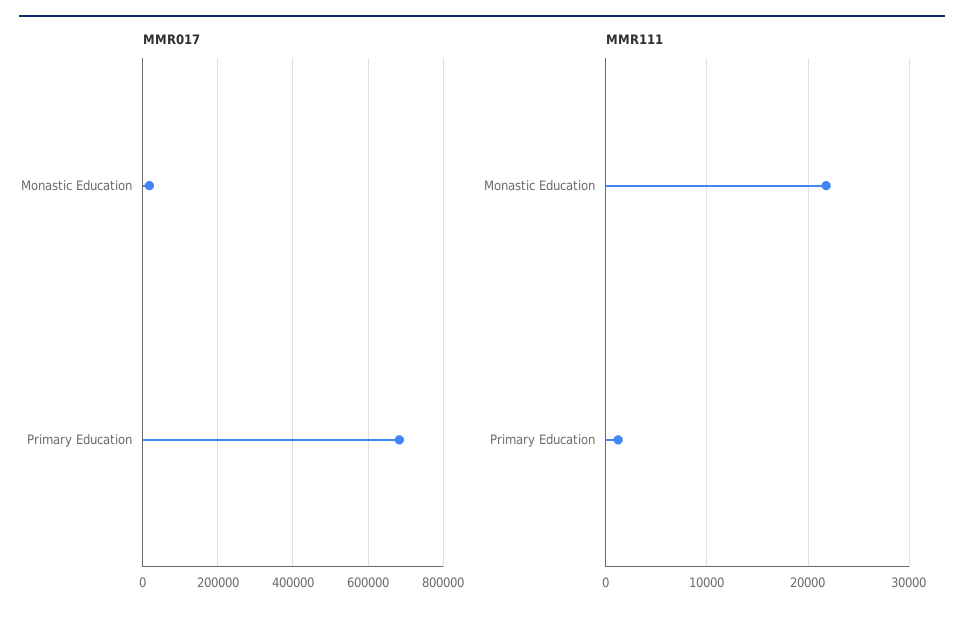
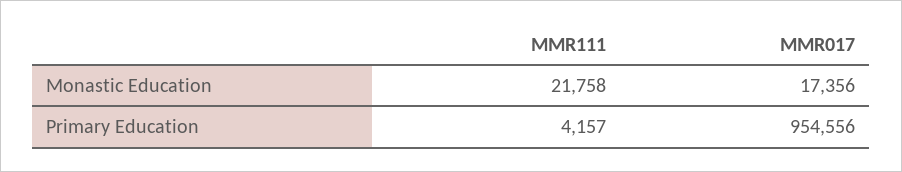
MMR017, Primary Education: 680000 -> 954556
MMR111, Primary Education: 1000 -> 4157

